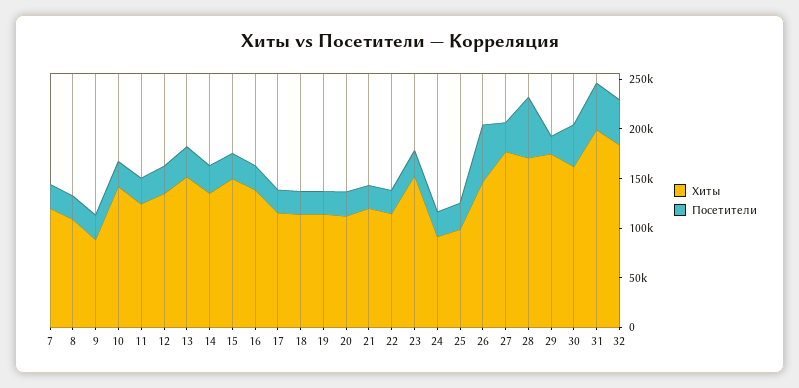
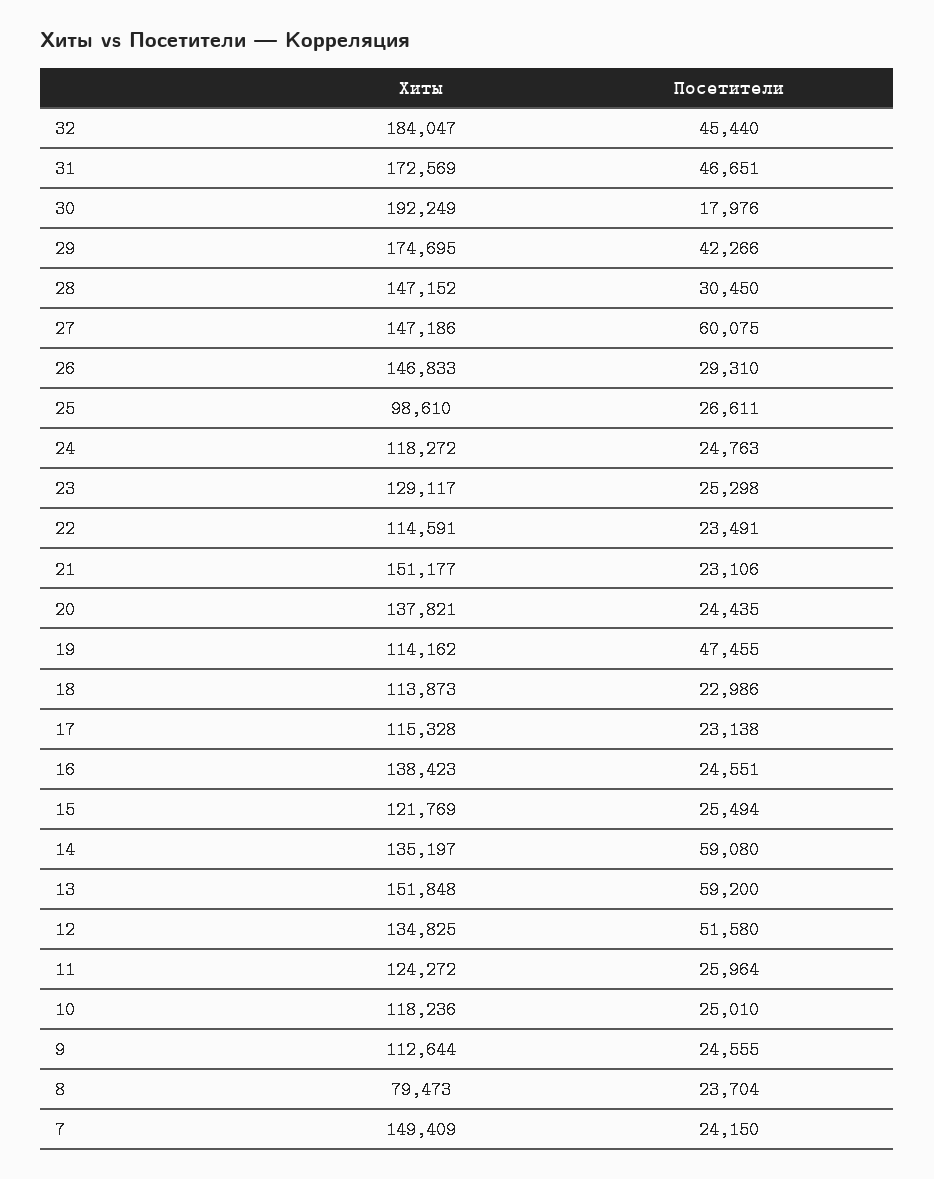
Хиты, 7: 120000 -> 149409
Хиты, 8: 110000 -> 79473
Хиты, 9: 90000 -> 112644
Хиты, 10: 140000 -> 118236
Посетители, 12: 30000 -> 51580
Посетители, 13: 30000 -> 59200
Посетители, 14: 30000 -> 59080
Хиты, 15: 150000 -> 121769
Посетители, 19: 20000 -> 47455
Хиты, 20: 110000 -> 137821
Хиты, 21: 120000 -> 151177
Хиты, 23: 150000 -> 129117
Хиты, 24: 90000 -> 118272
Посетители, 26: 60000 -> 29310
Хиты, 27: 180000 -> 147186
Посетители, 27: 30000 -> 60075
Хиты, 28: 170000 -> 147152
Посетители, 28: 60000 -> 30450
Посетители, 29: 20000 -> 42266
Хиты, 30: 160000 -> 192249
Посетители, 30: 40000 -> 17976
Хиты, 31: 200000 -> 172569

